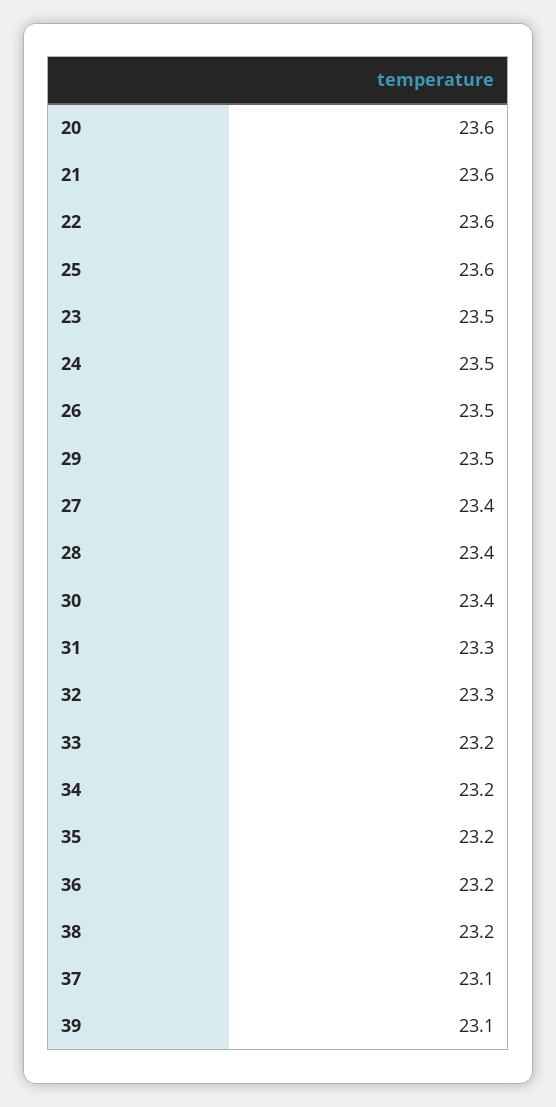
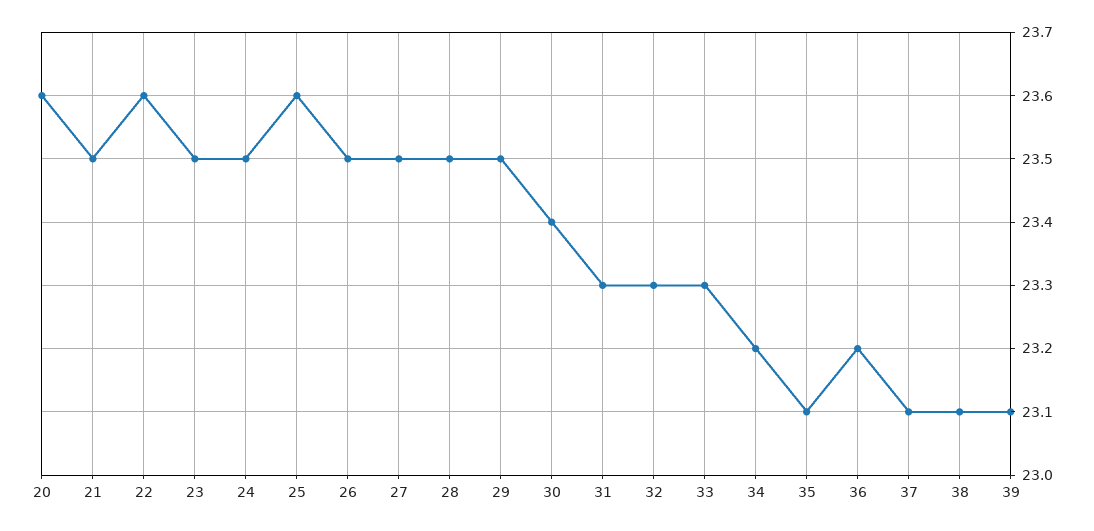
21: 23.6 -> 23.5
27: 23.4 -> 23.5
28: 23.4 -> 23.5
33: 23.2 -> 23.3
35: 23.2 -> 23.1
38: 23.2 -> 23.1

